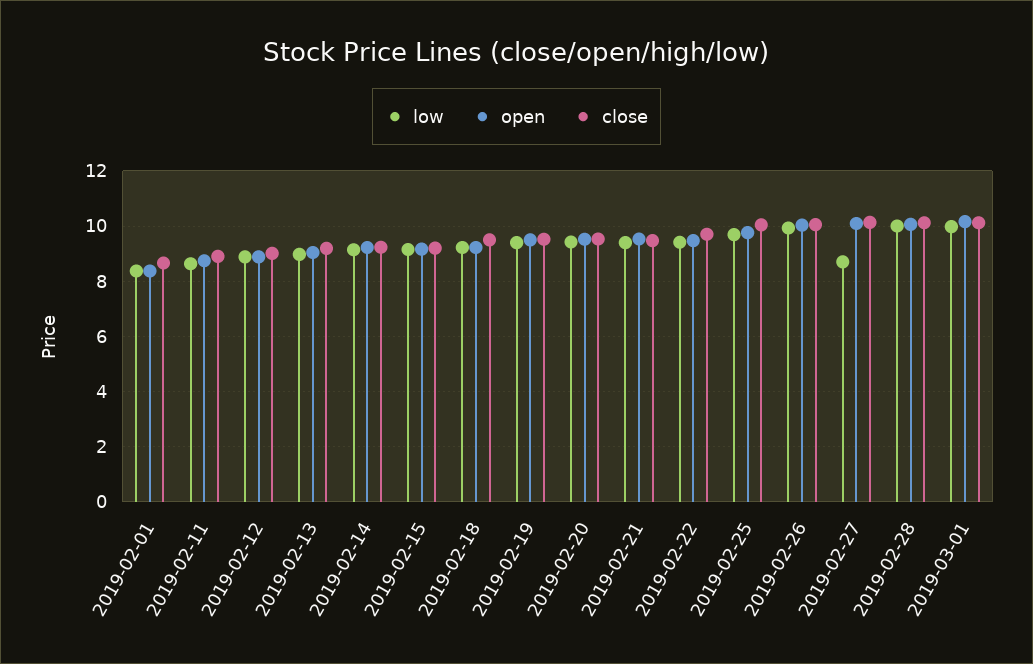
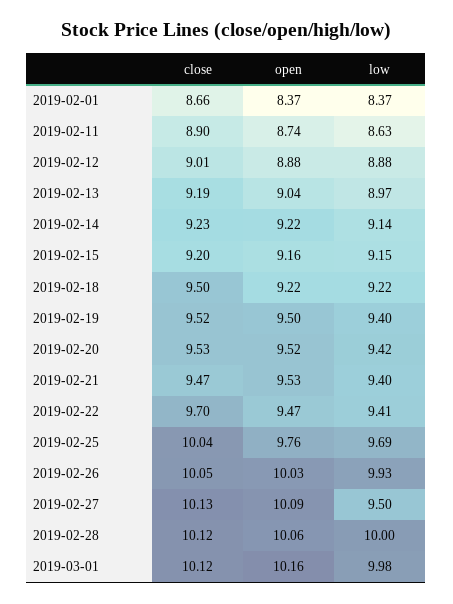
low, 2019-02-27: 8.75 -> 9.5

